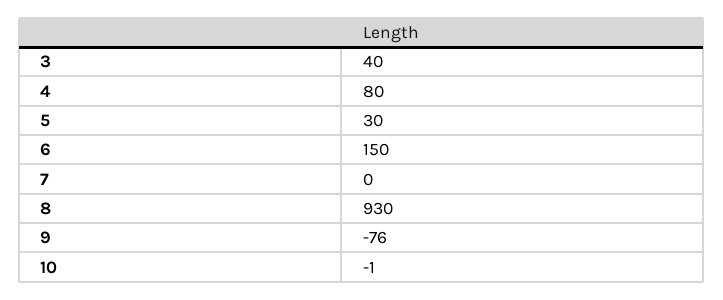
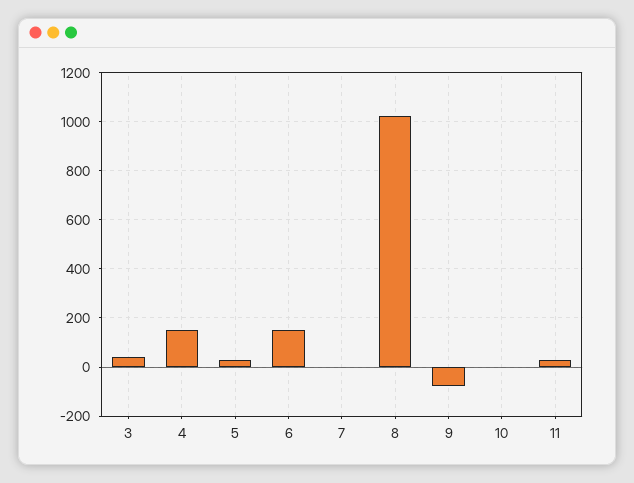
4: 80 -> 150
8: 930 -> 1025
11: none -> 25

